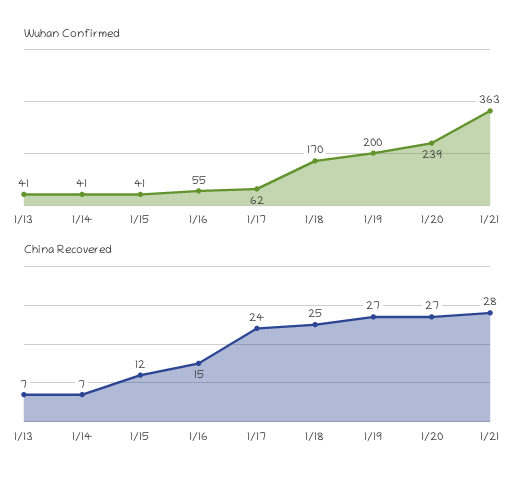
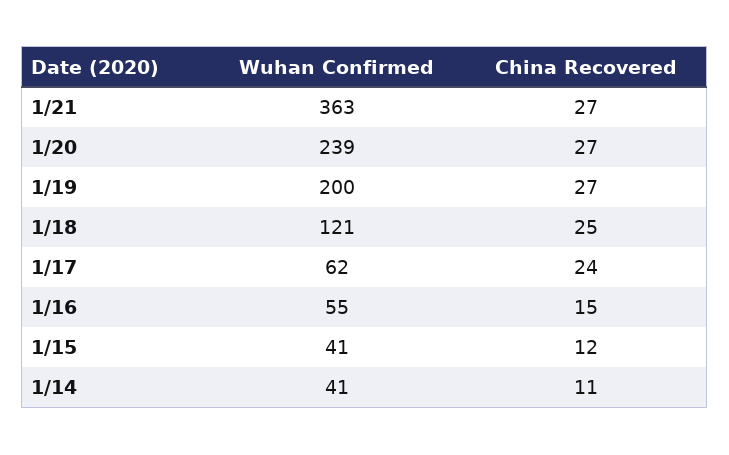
Wuhan Confirmed, 1/13: 41 -> none
Wuhan Confirmed, 1/18: 170 -> 121
China Recovered, 1/13: 7 -> none
China Recovered, 1/14: 7 -> 11
China Recovered, 1/21: 28 -> 27

